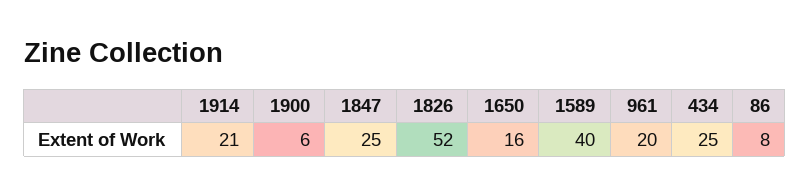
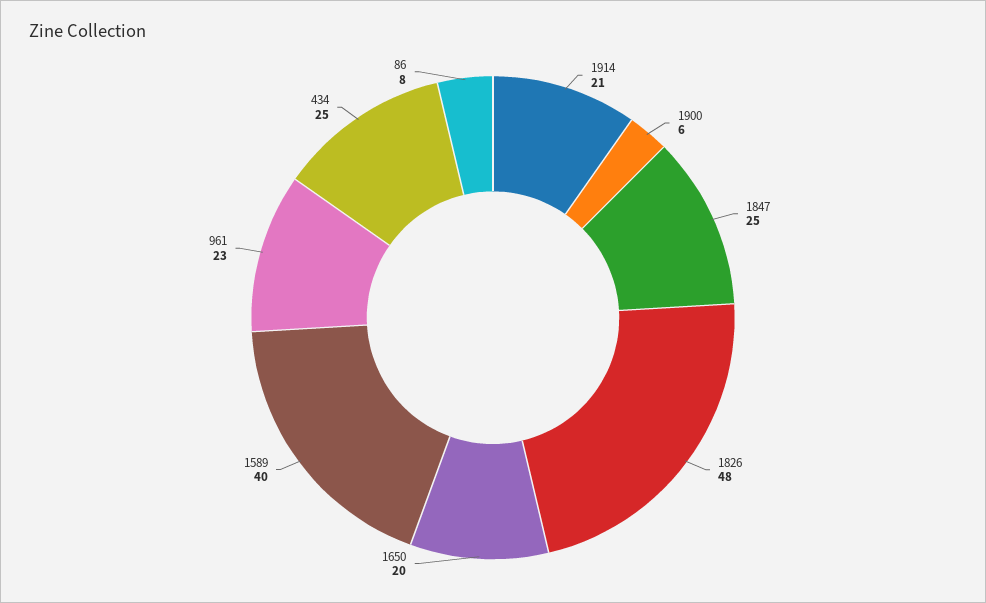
1826: 52 -> 48
1650: 16 -> 20
961: 20 -> 23

